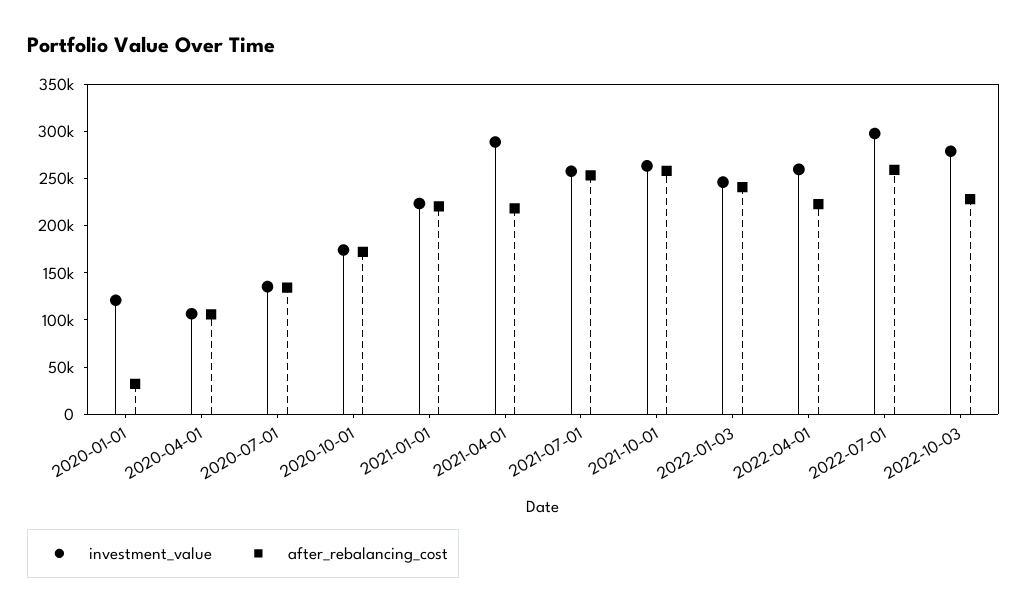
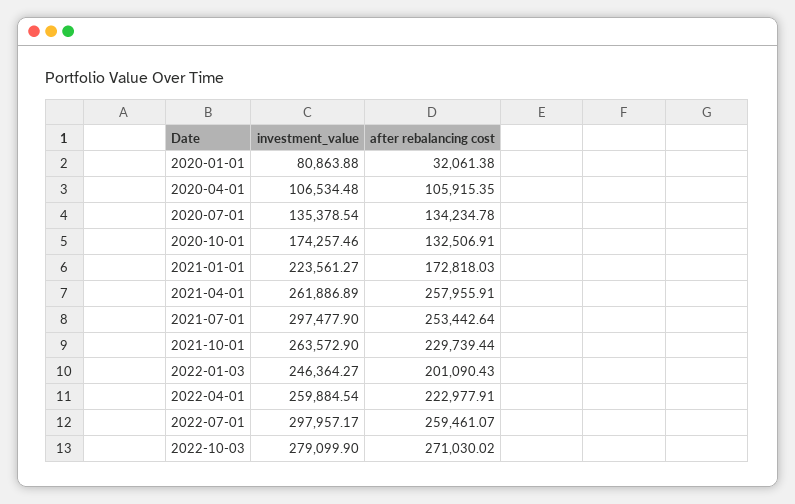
investment_value, 2020-01-01: 120000 -> 80863.88
after_rebalancing_cost, 2020-10-01: 170000 -> 132506.91
after_rebalancing_cost, 2021-01-01: 220000 -> 172818.03
investment_value, 2021-04-01: 290000 -> 261886.89
after_rebalancing_cost, 2021-04-01: 220000 -> 257955.91
investment_value, 2021-07-01: 260000 -> 297477.9
after_rebalancing_cost, 2021-10-01: 260000 -> 229739.44
after_rebalancing_cost, 2022-01-03: 240000 -> 201090.43
after_rebalancing_cost, 2022-10-03: 230000 -> 271030.02

